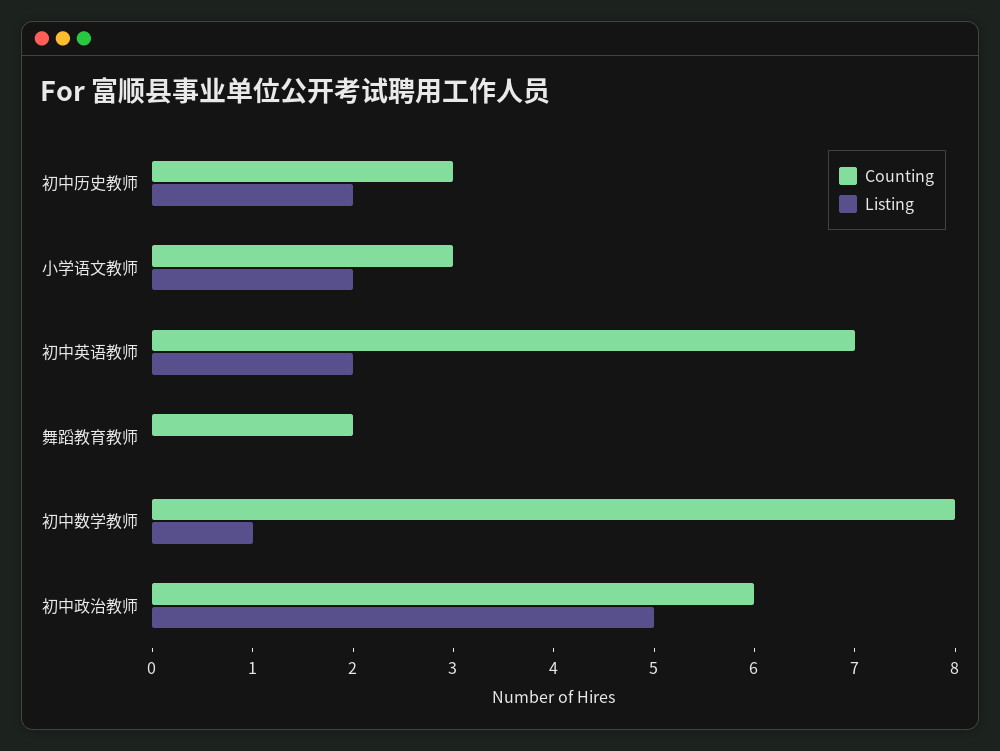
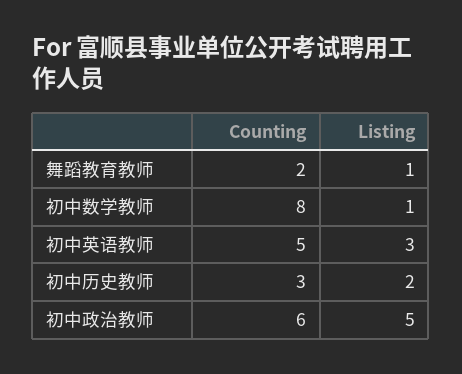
Counting, 小学语文教师: 3 -> none
Listing, 小学语文教师: 2 -> none
Counting, 初中英语教师: 7 -> 5
Listing, 初中英语教师: 2 -> 3
Listing, 舞蹈教育教师: 0 -> 1

